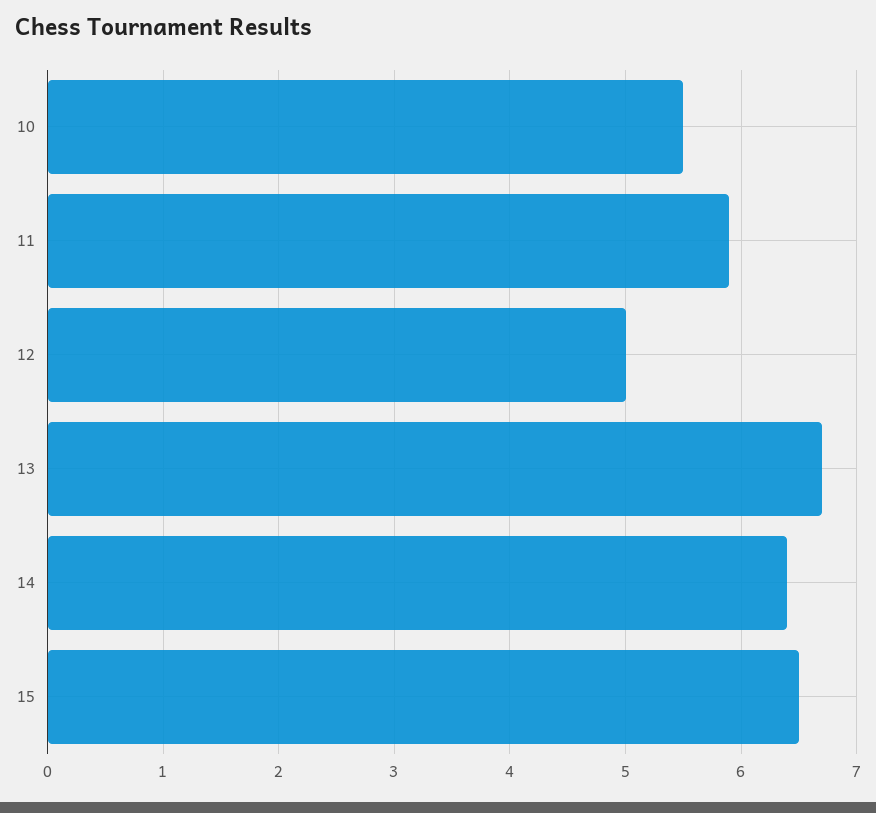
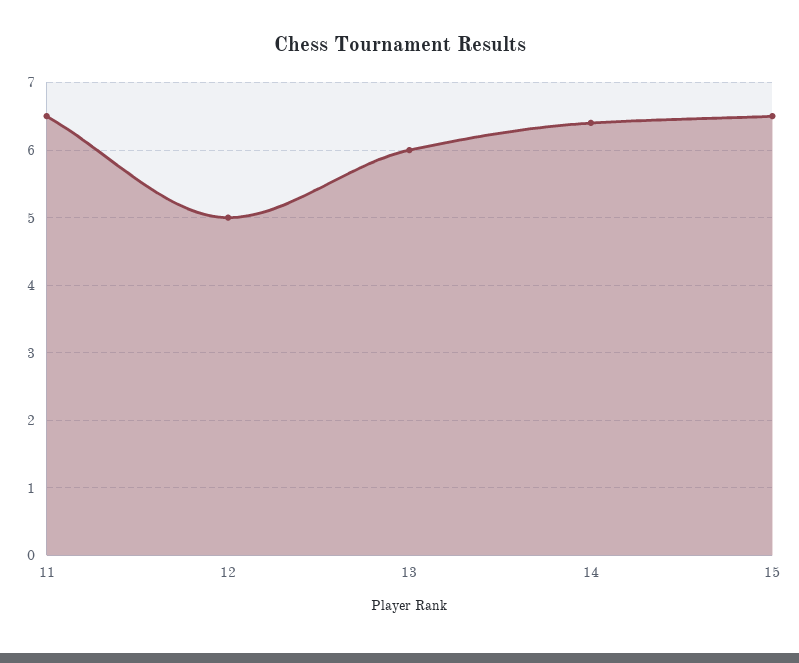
10: 5.5 -> none
11: 5.9 -> 6.5
13: 6.7 -> 6

